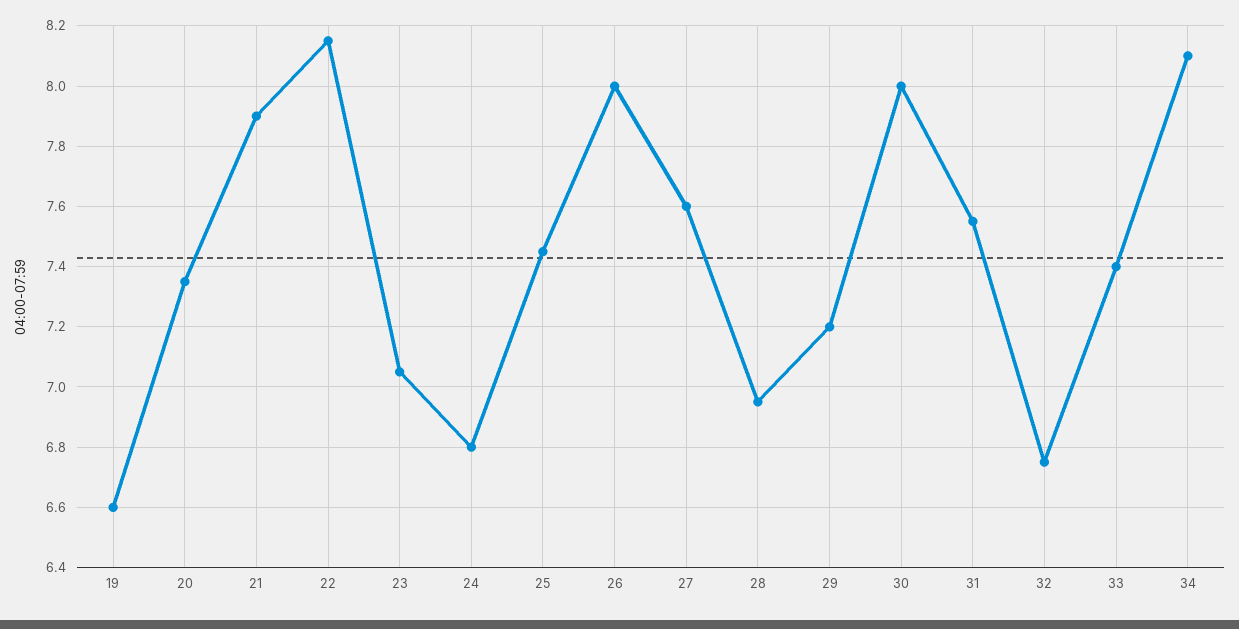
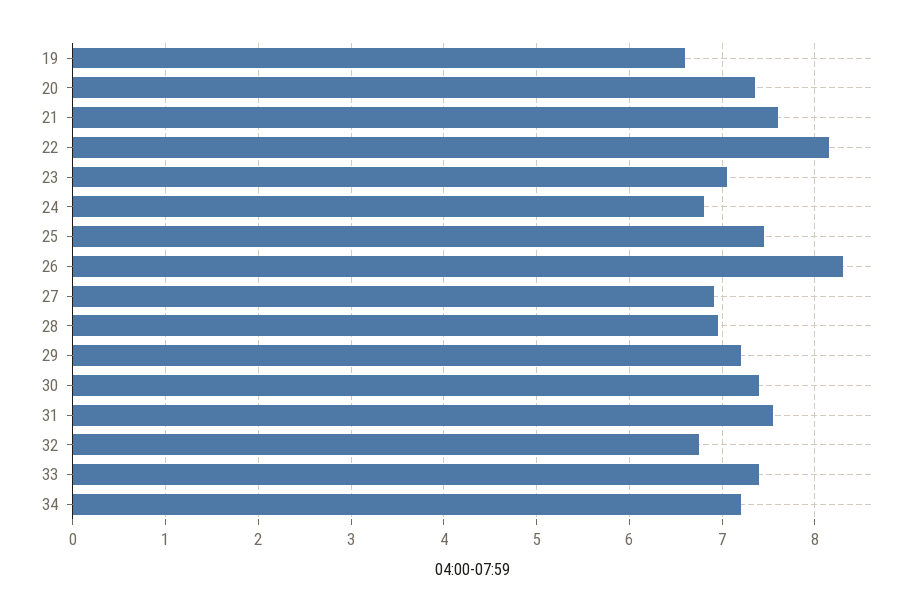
21: 7.9 -> 7.6
26: 8 -> 8.3
27: 7.6 -> 6.9
30: 8 -> 7.4
34: 8.1 -> 7.2

